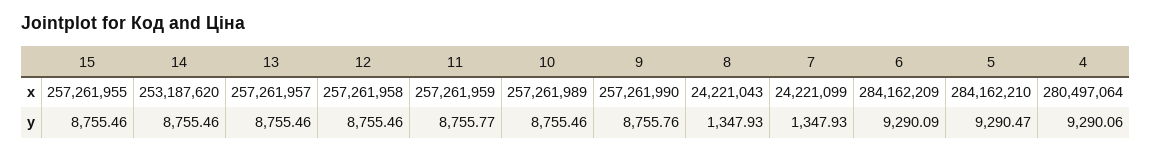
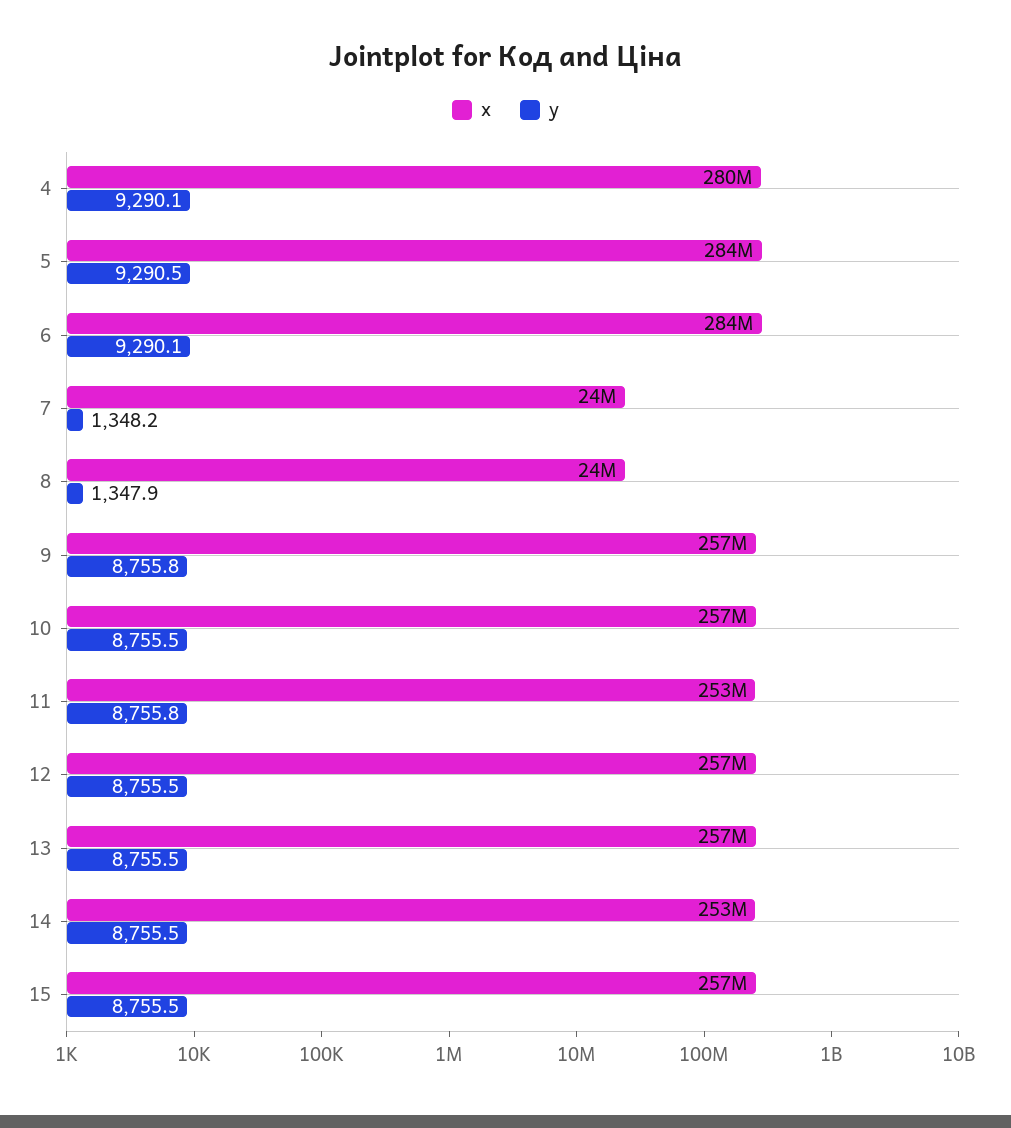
x, 11: 257261959 -> 253000000
y, 7: 1347.93 -> 1348.2

